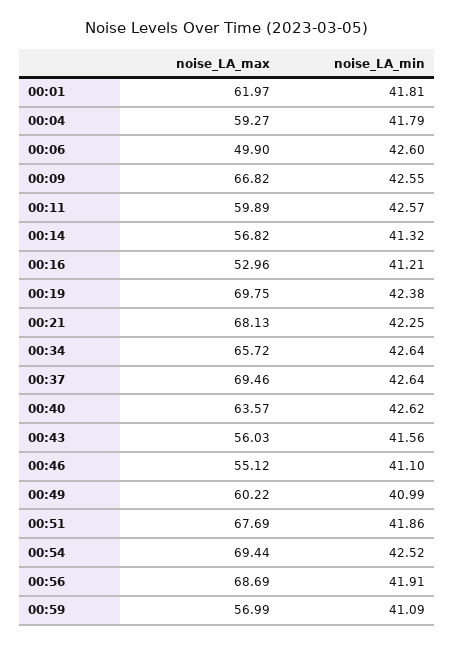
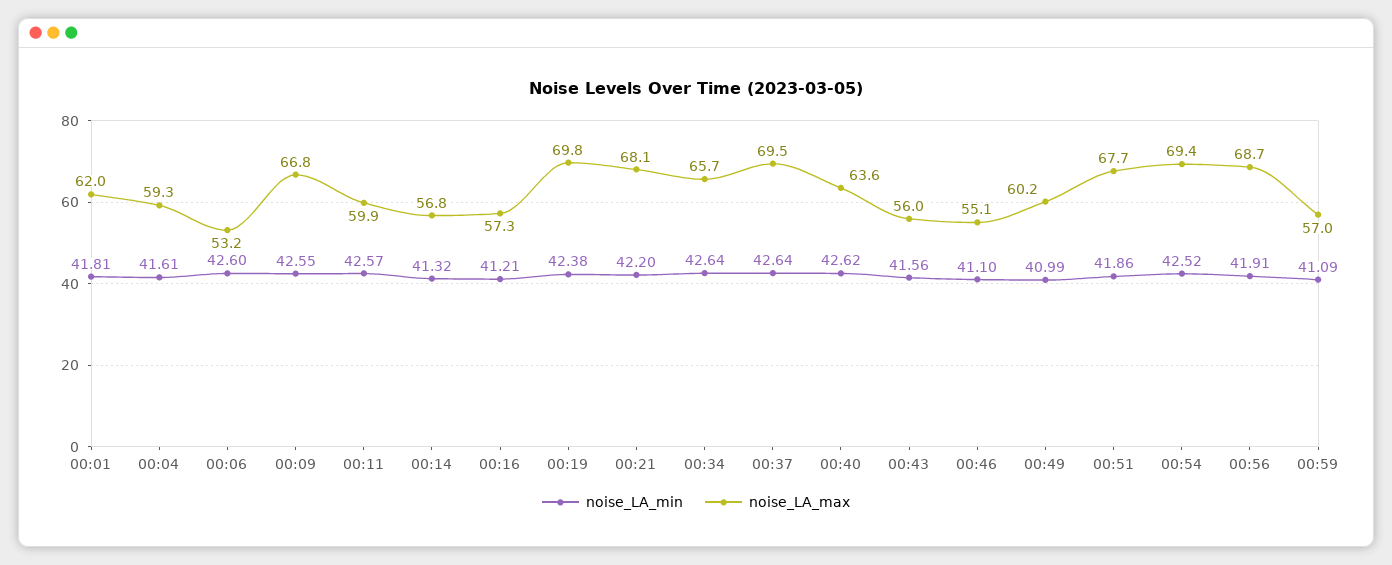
noise_LA_min, 00:04: 41.79 -> 41.61
noise_LA_max, 00:06: 49.9 -> 53.2
noise_LA_max, 00:16: 52.96 -> 57.3
noise_LA_min, 00:21: 42.25 -> 42.2

